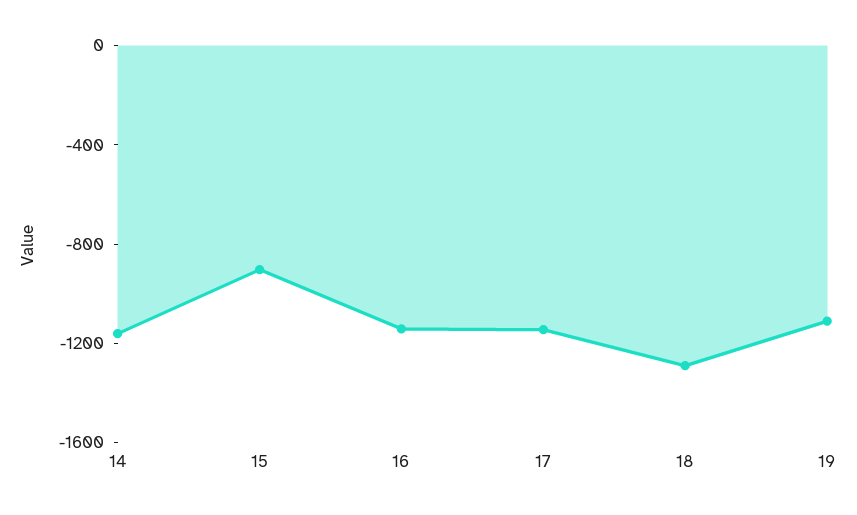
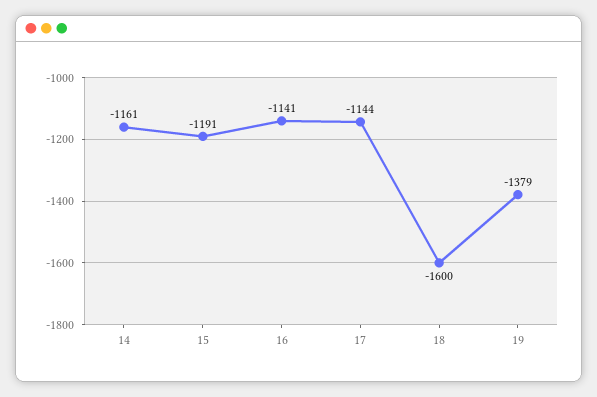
15: -900 -> -1191
18: -1300 -> -1600
19: -1100 -> -1379

